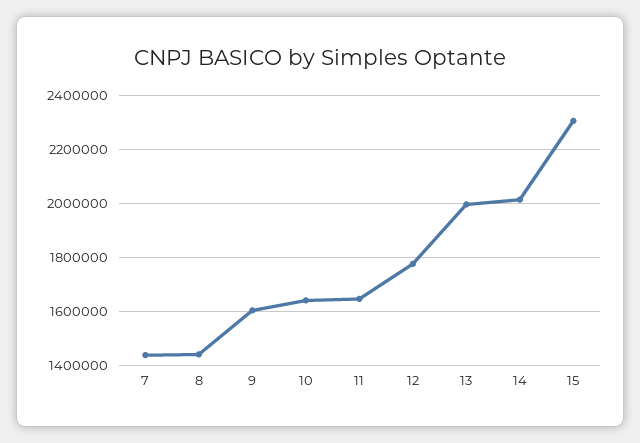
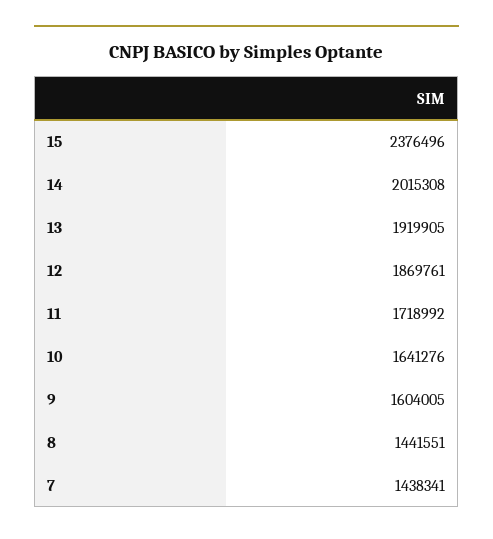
11: 1650000 -> 1718992
12: 1775000 -> 1869761
13: 2000000 -> 1919905
15: 2300000 -> 2376496

